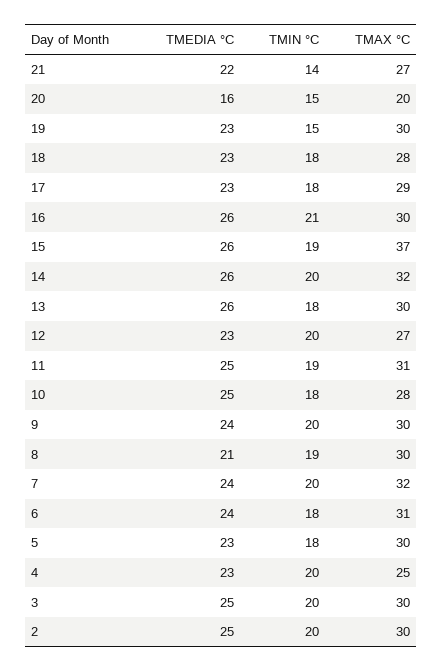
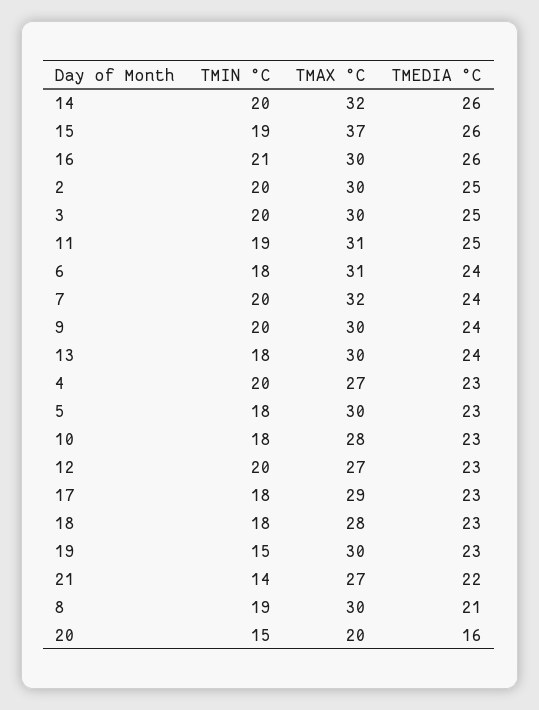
TMEDIA °C, 13: 26 -> 24
TMEDIA °C, 10: 25 -> 23
TMAX °C, 4: 25 -> 27

